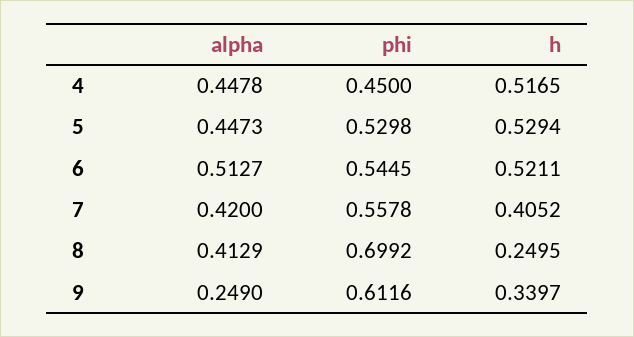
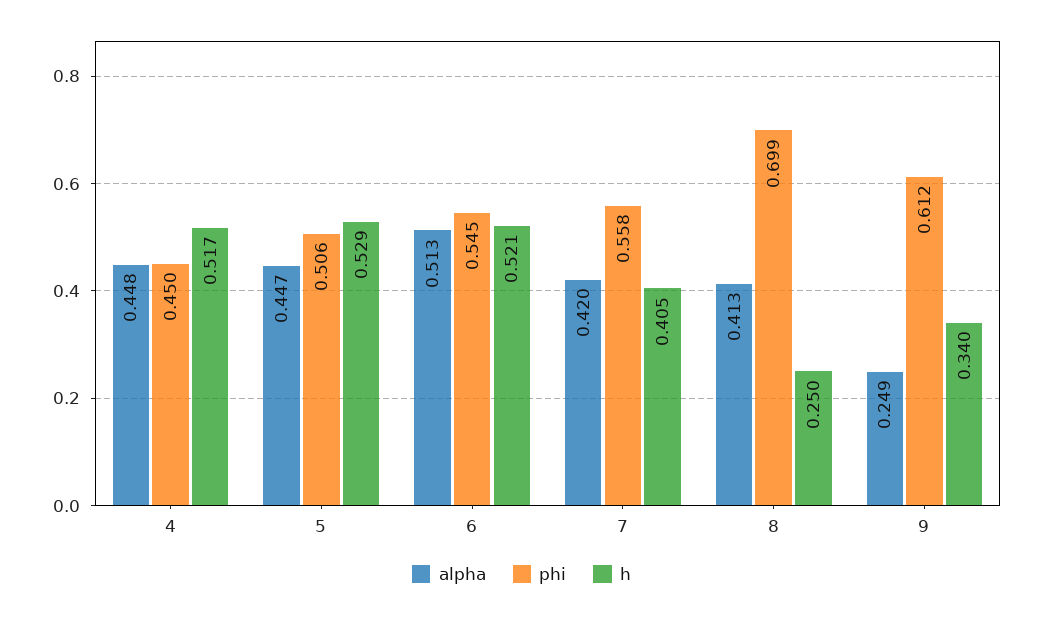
phi, 5: 0.5298 -> 0.506

